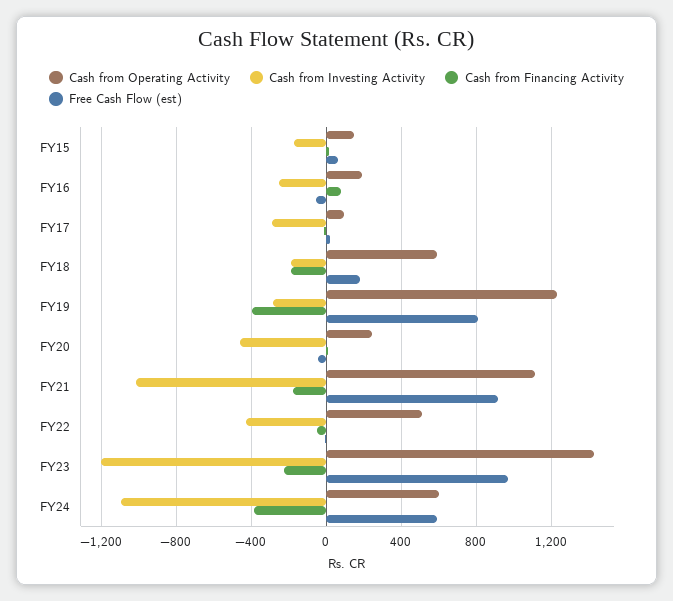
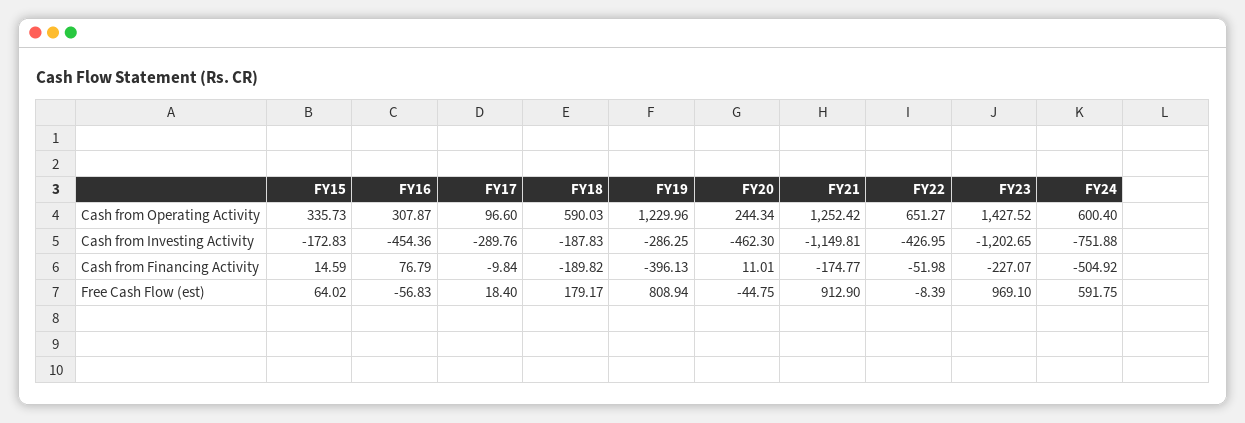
Cash from Operating Activity, FY15: 150 -> 335.73
Cash from Operating Activity, FY16: 200 -> 307.87
Cash from Investing Activity, FY16: -250 -> -454.36
Cash from Operating Activity, FY21: 1100 -> 1252.42
Cash from Investing Activity, FY21: -1000 -> -1149.81
Cash from Operating Activity, FY22: 500 -> 651.27
Cash from Investing Activity, FY24: -1100 -> -751.88
Cash from Financing Activity, FY24: -400 -> -504.92

